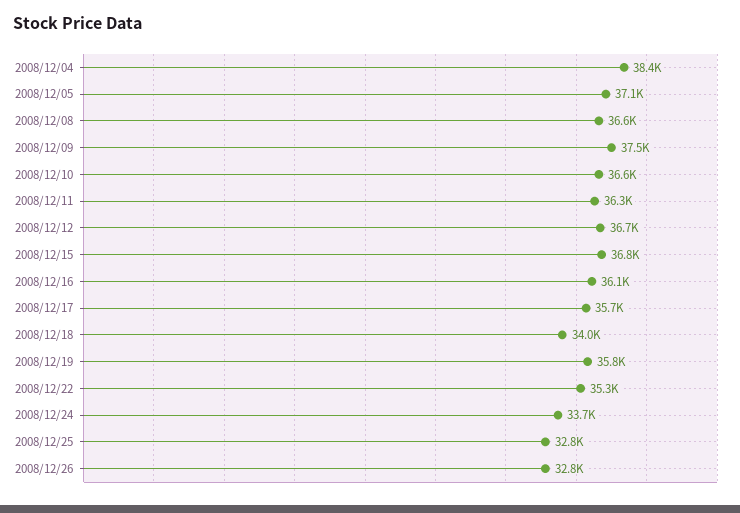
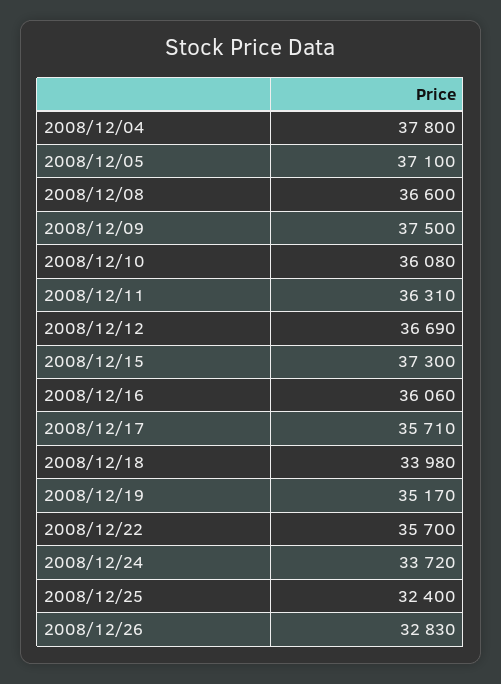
2008/12/04: 38400 -> 37800
2008/12/10: 36600 -> 36080
2008/12/15: 36800 -> 37300
2008/12/19: 35800 -> 35170
2008/12/22: 35300 -> 35700
2008/12/25: 32800 -> 32400

